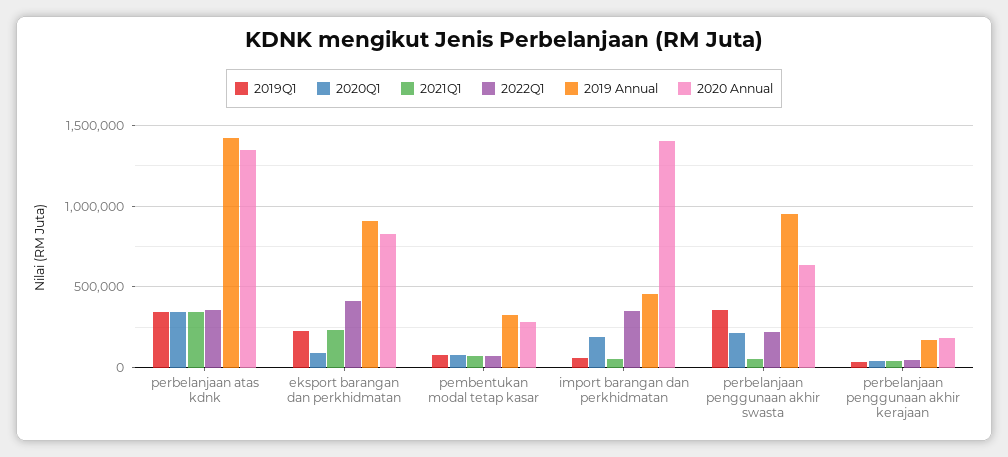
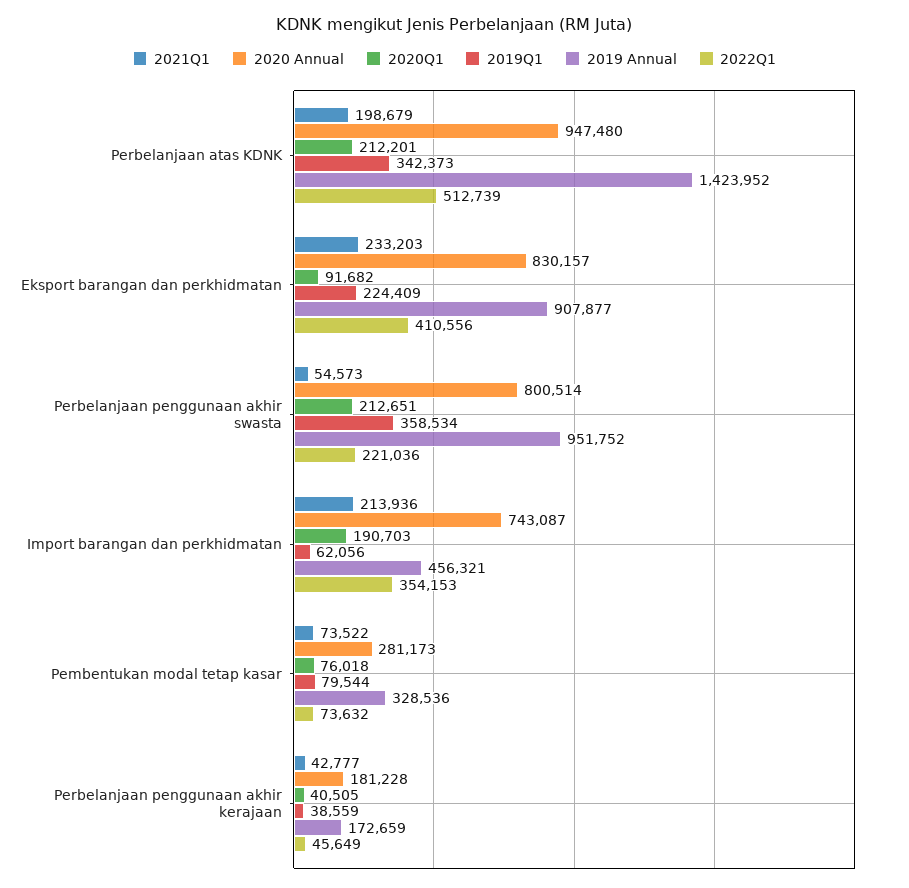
2020Q1, perbelanjaan atas kdnk: 350000 -> 212201
2021Q1, perbelanjaan atas kdnk: 350000 -> 198679
2022Q1, perbelanjaan atas kdnk: 350000 -> 512739
2020 Annual, perbelanjaan atas kdnk: 1350000 -> 947480
2021Q1, import barangan dan perkhidmatan: 50000 -> 213936
2020 Annual, import barangan dan perkhidmatan: 1400000 -> 743087
2020 Annual, perbelanjaan penggunaan akhir swasta: 650000 -> 800514

